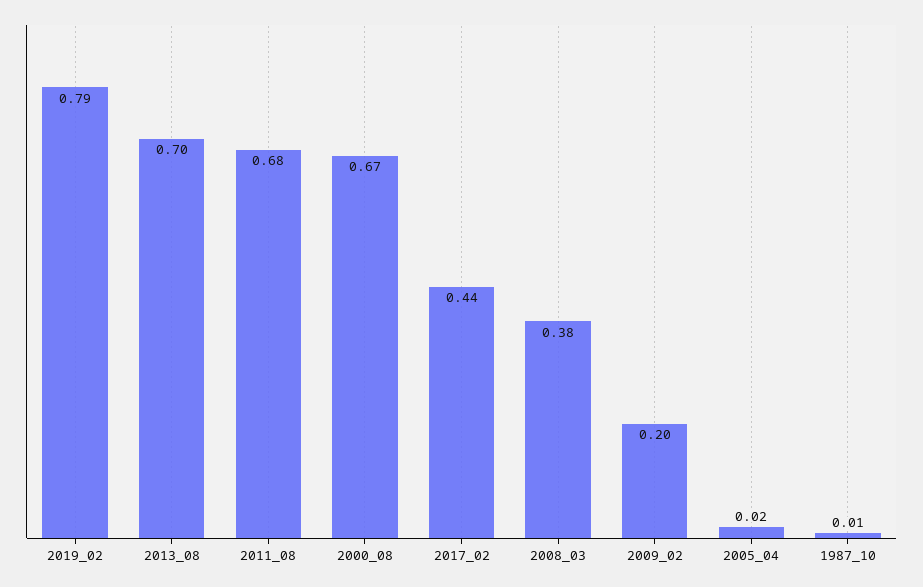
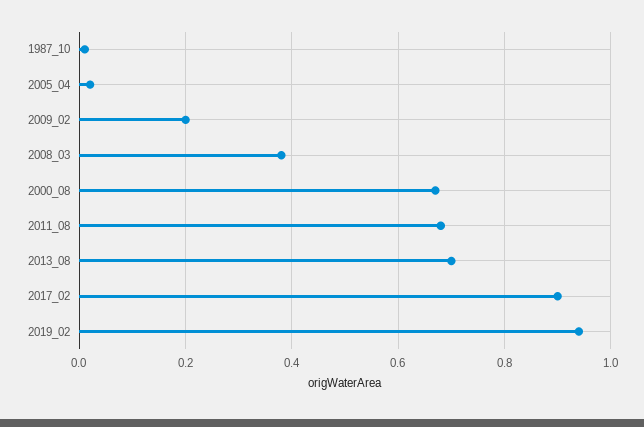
2019_02: 0.79 -> 0.95
2017_02: 0.44 -> 0.9

